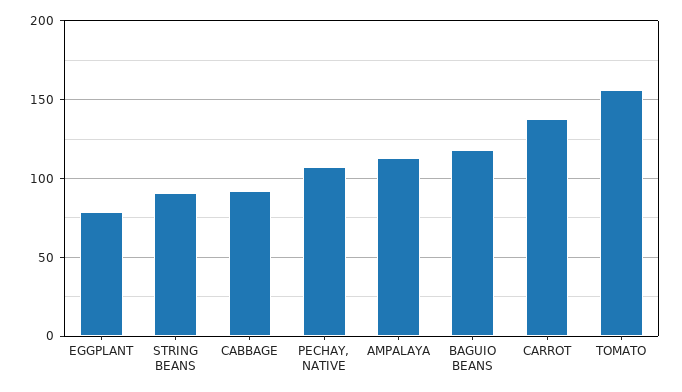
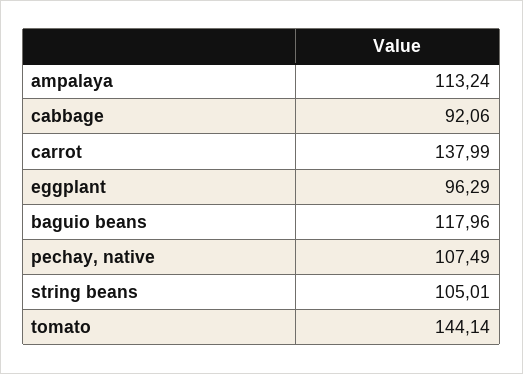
EGGPLANT: 80 -> 96.29
STRING BEANS: 90 -> 105.01
TOMATO: 155 -> 144.14

